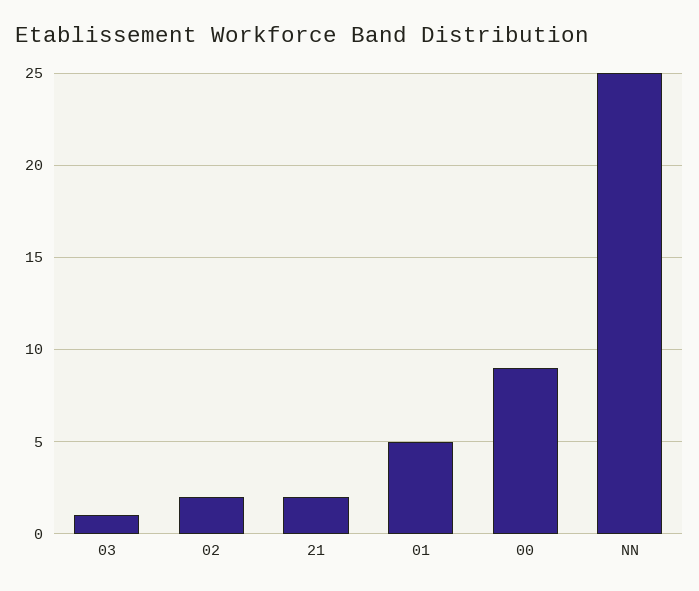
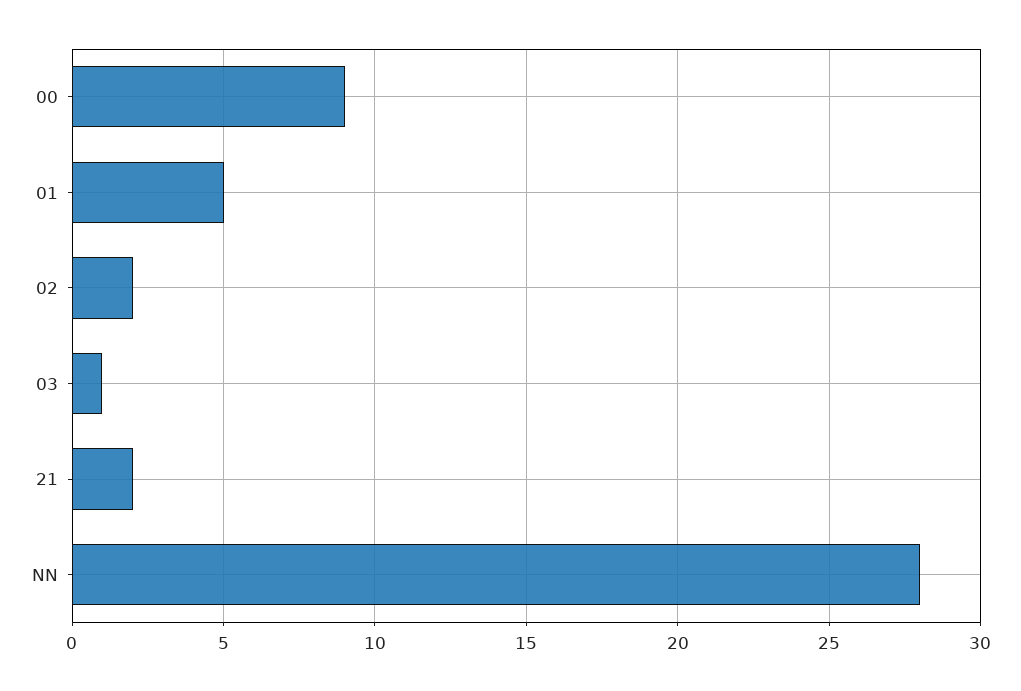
NN: 25 -> 28

